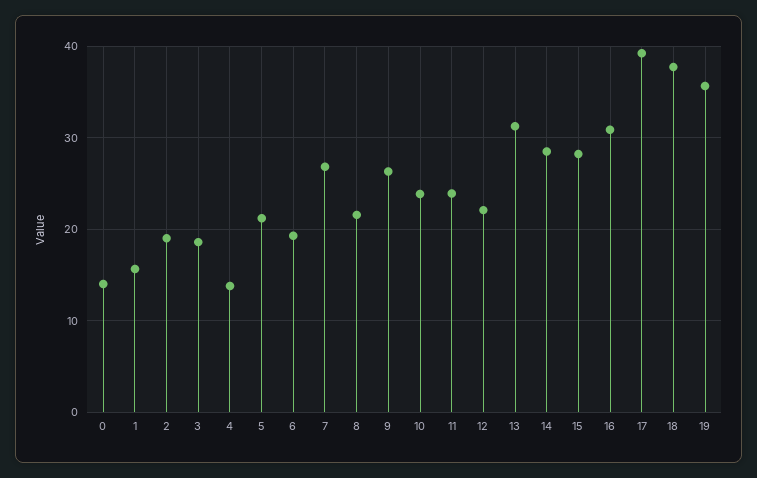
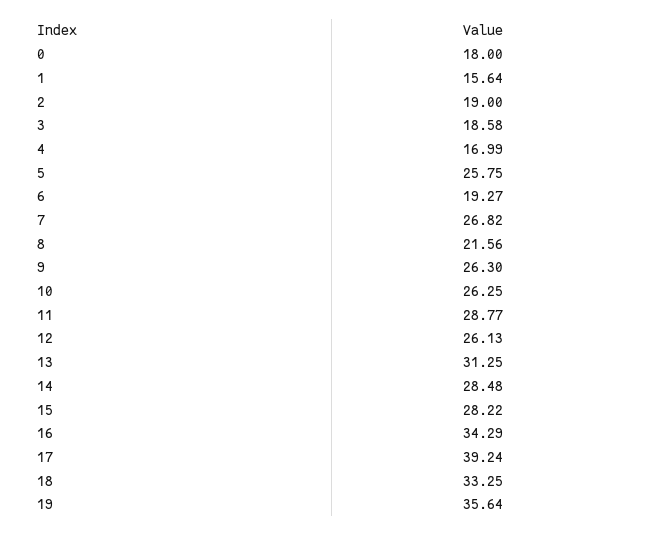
0: 14 -> 18
4: 14 -> 16.99
5: 21 -> 25.75
10: 24 -> 26.25
11: 24 -> 28.77
12: 22 -> 26.13
16: 31 -> 34.29
18: 38 -> 33.25

